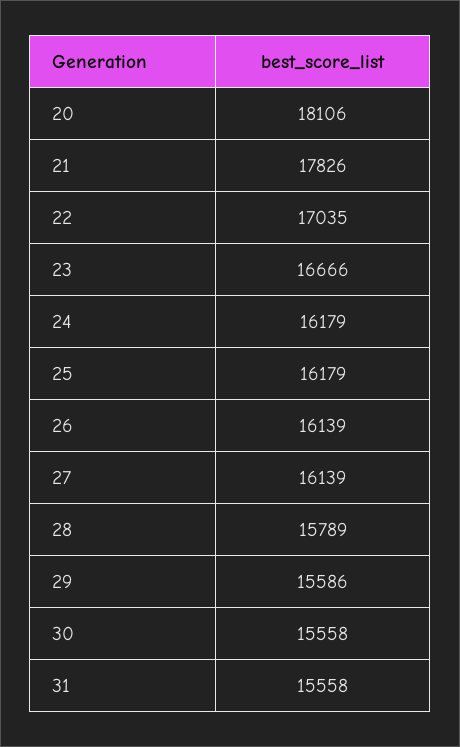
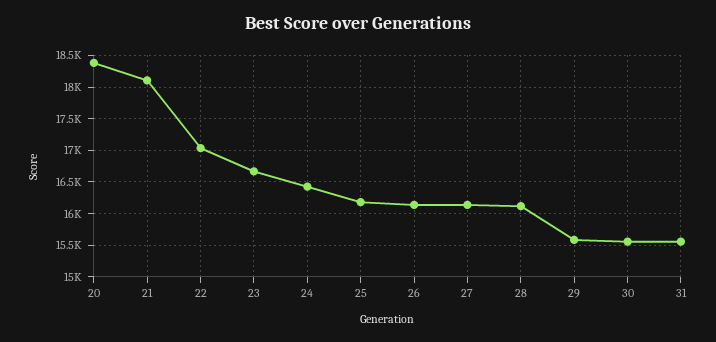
20: 18106 -> 18400
21: 17826 -> 18100
24: 16179 -> 16400
28: 15789 -> 16100

